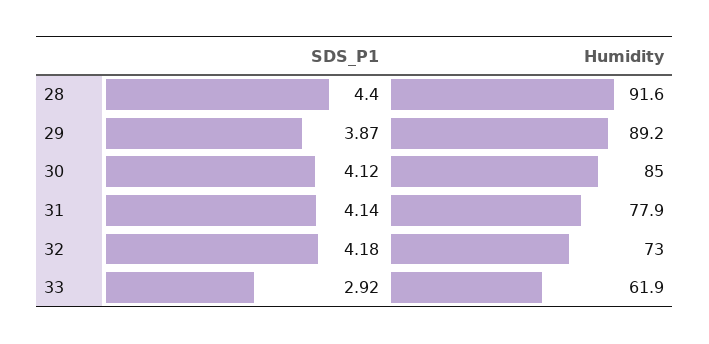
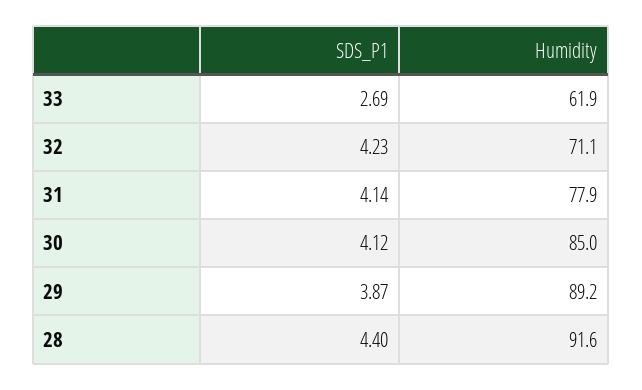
SDS_P1, 32: 4.18 -> 4.23
Humidity, 32: 73 -> 71.1
SDS_P1, 33: 2.92 -> 2.69

